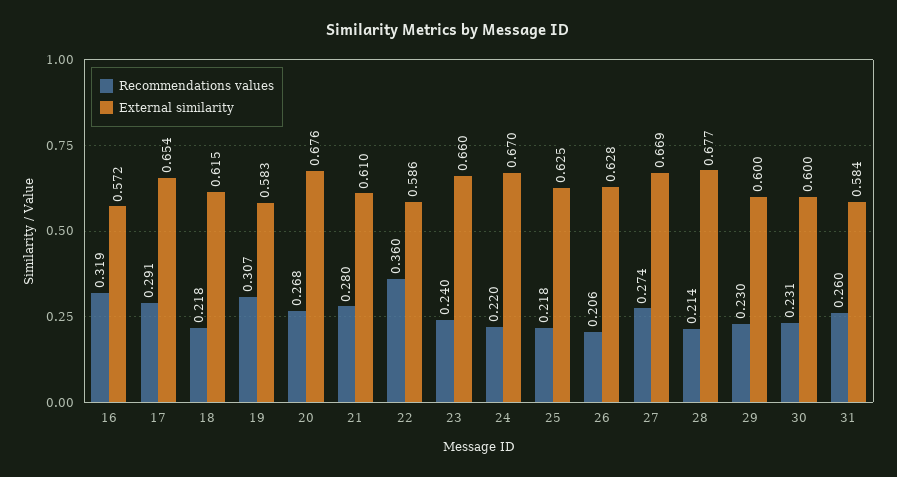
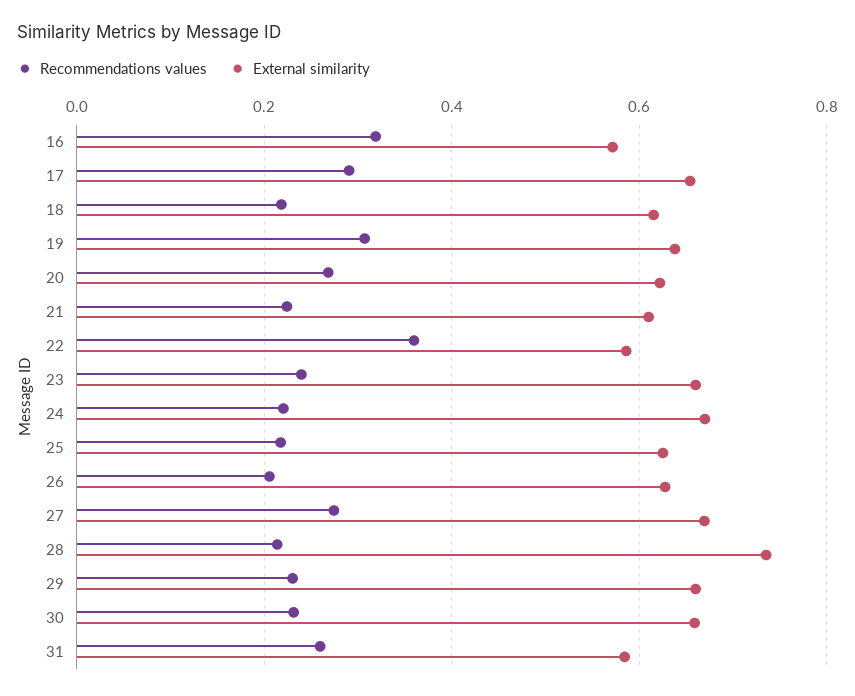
External similarity, 19: 0.583 -> 0.64
External similarity, 20: 0.676 -> 0.62
Recommendations values, 21: 0.28 -> 0.22
External similarity, 28: 0.677 -> 0.74
External similarity, 29: 0.6 -> 0.66
External similarity, 30: 0.6 -> 0.66

